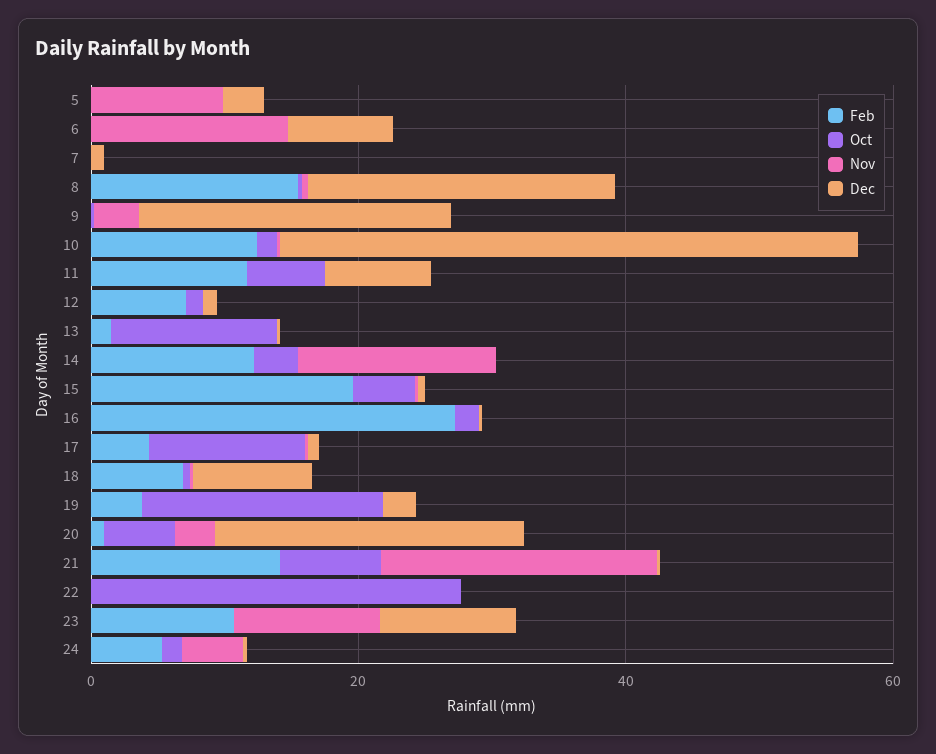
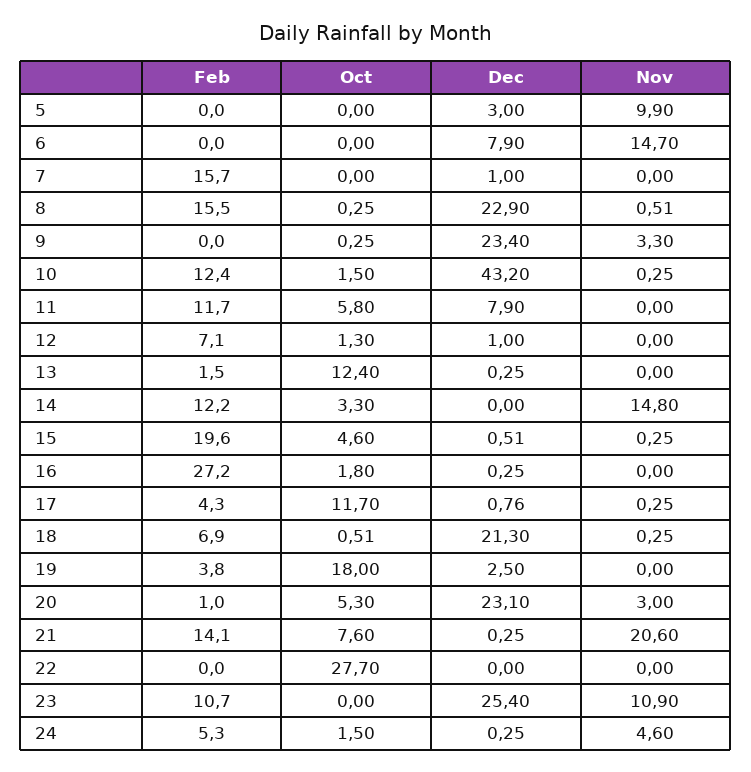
Feb, 7: 0 -> 15.7
Dec, 18: 10 -> 21.3
Dec, 23: 10 -> 25.4

